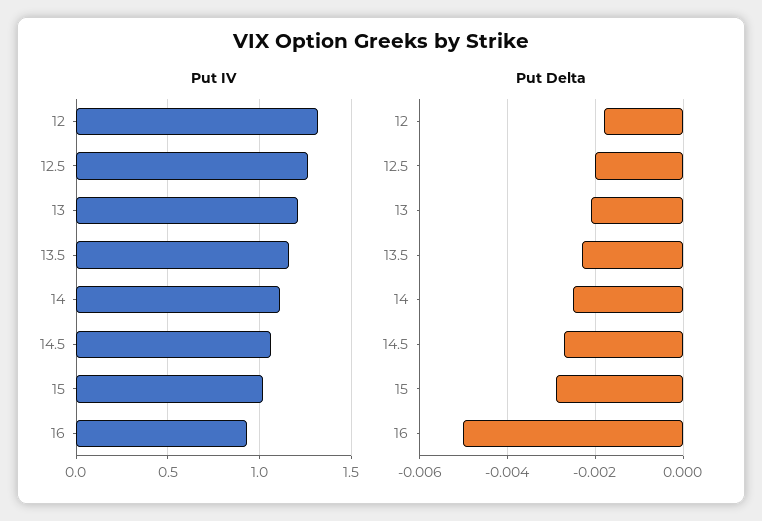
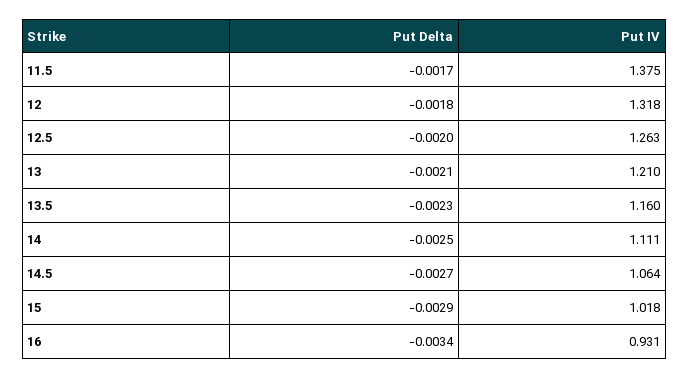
Put Delta, 16: -0.005 -> -0.0034
Put Delta, 11.5: none -> -0.0017
Put IV, 11.5: none -> 1.375

